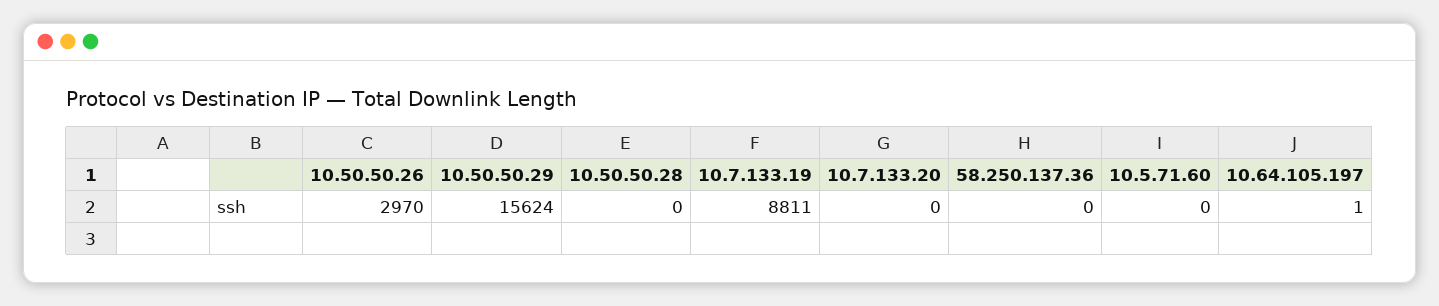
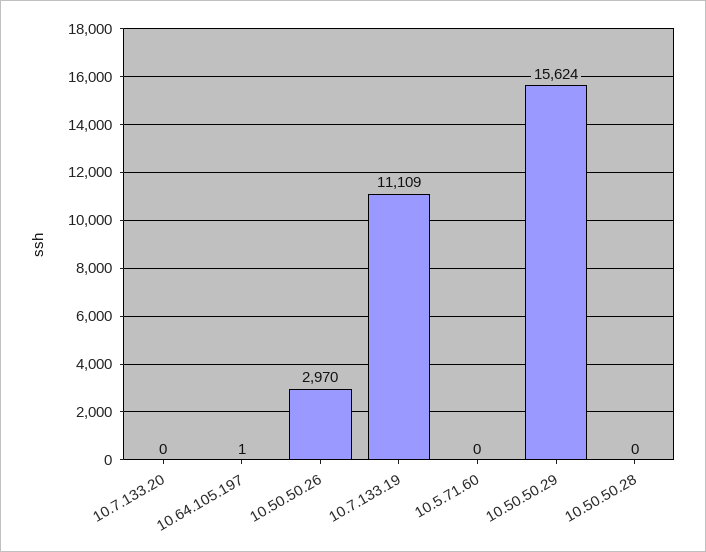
10.7.133.19: 8811 -> 11109
58.250.137.36: 0 -> none

